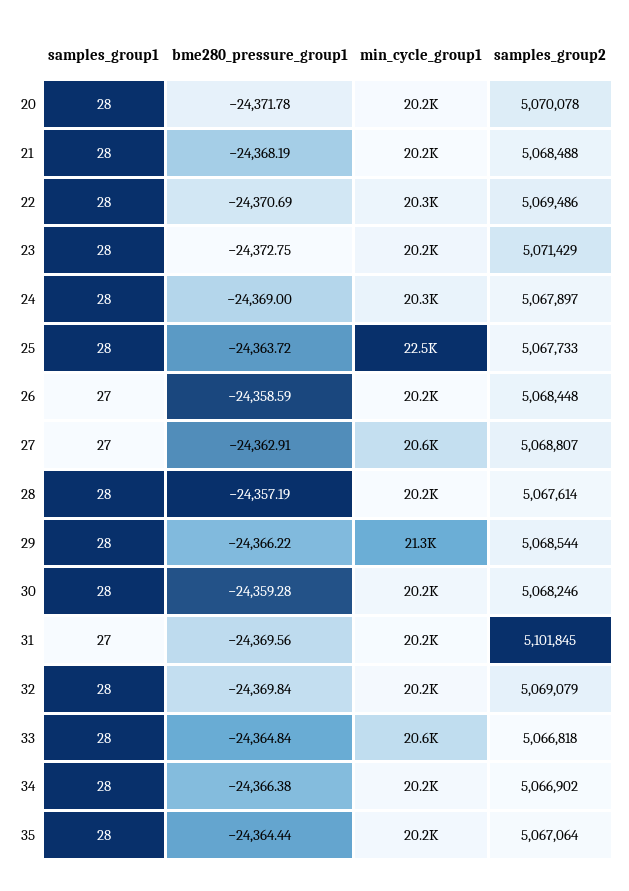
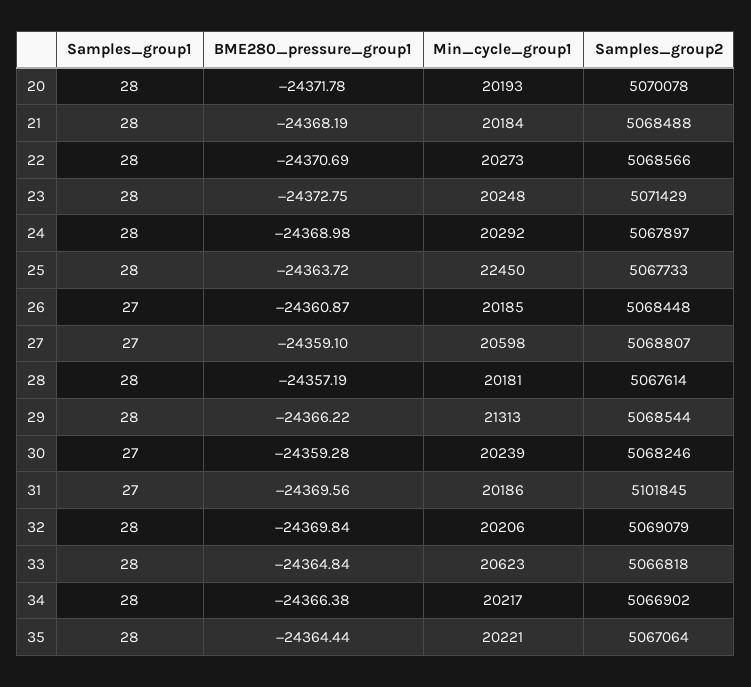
samples_group2, 22: 5069486 -> 5068566
bme280_pressure_group1, 24: -24369 -> -24368.98
bme280_pressure_group1, 26: -24358.59 -> -24360.87
bme280_pressure_group1, 27: -24362.91 -> -24359.1
samples_group1, 30: 28 -> 27

